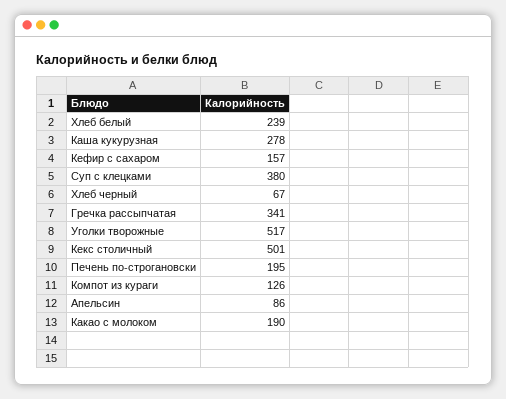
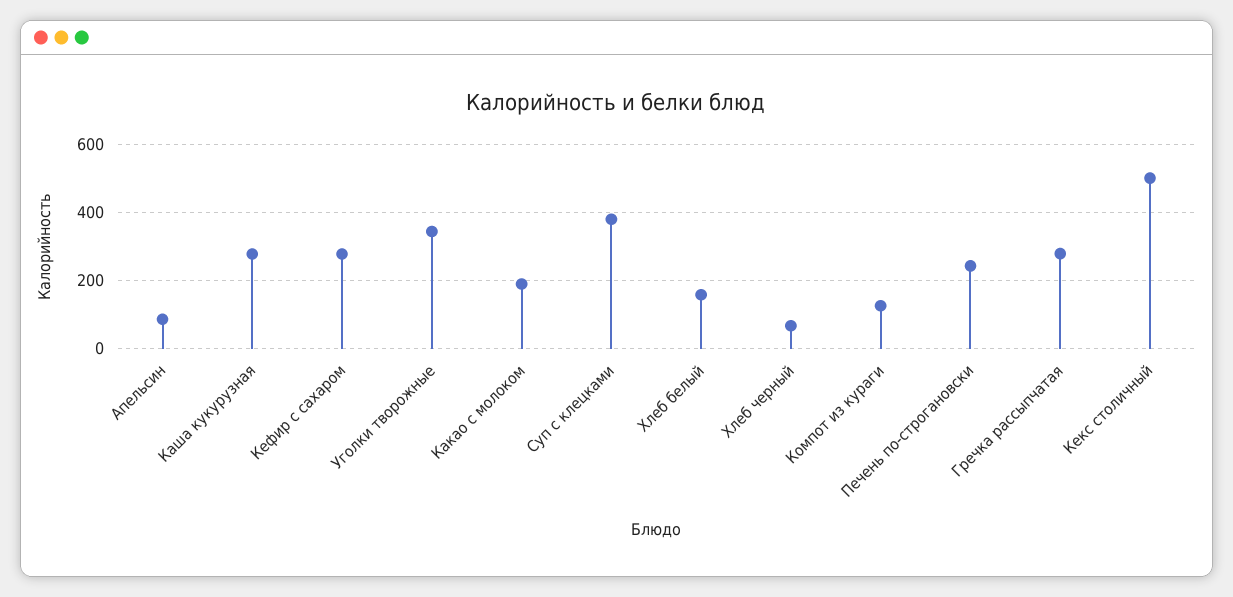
Хлеб белый: 239 -> 160
Кефир с сахаром: 157 -> 280
Гречка рассыпчатая: 341 -> 280
Уголки творожные: 517 -> 340
Печень по-строгановски: 195 -> 240

